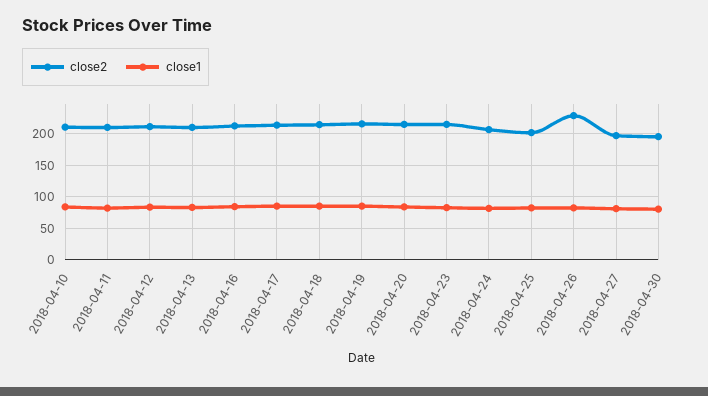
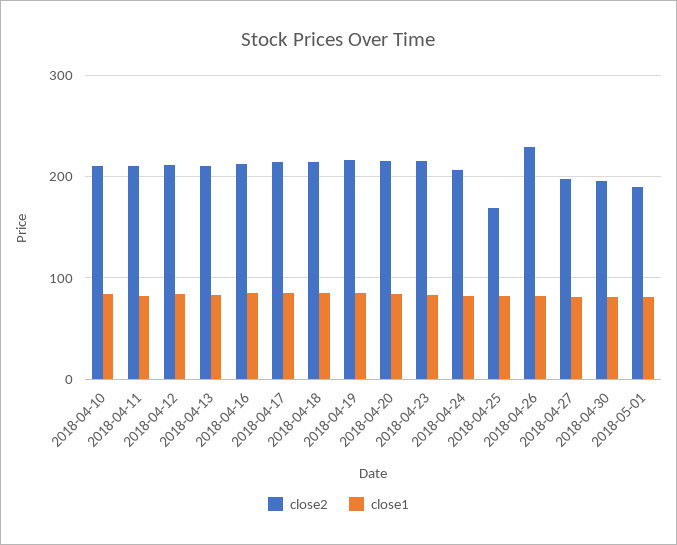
close2, 2018-04-25: 200 -> 170
close2, 2018-05-01: none -> 190
close1, 2018-05-01: none -> 80

